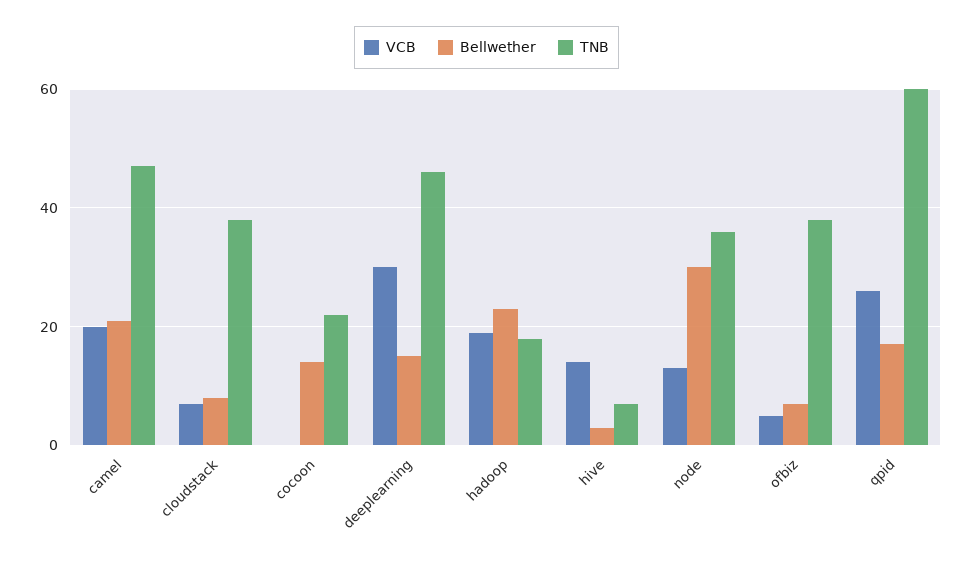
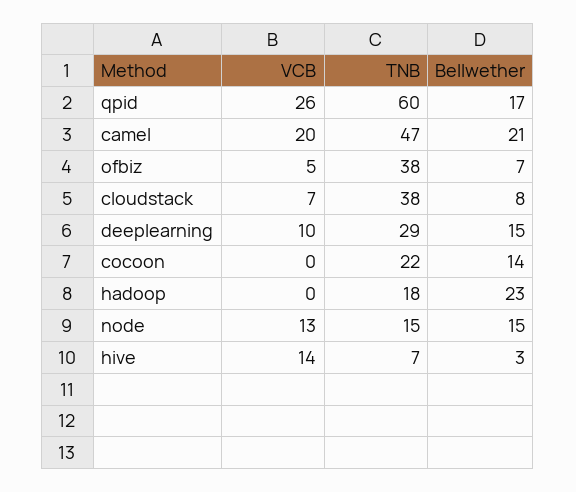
VCB, deeplearning: 30 -> 10
TNB, deeplearning: 45 -> 29
VCB, hadoop: 20 -> 0
Bellwether, node: 30 -> 15
TNB, node: 35 -> 15

